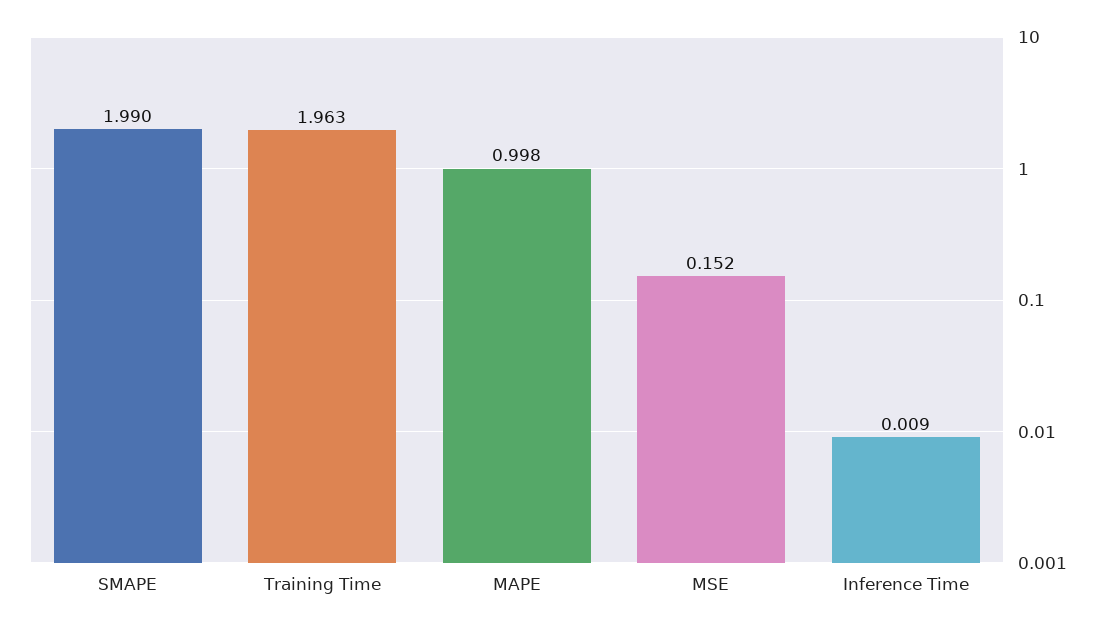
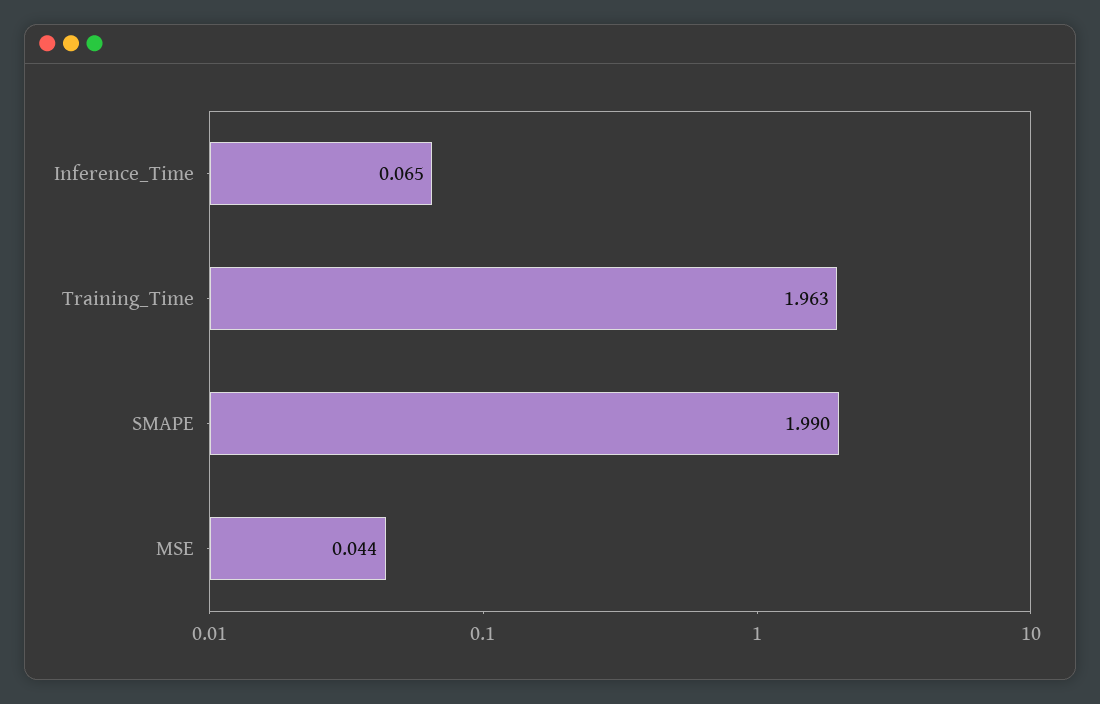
MAPE: 0.998 -> none
MSE: 0.152 -> 0.044
Inference Time: 0.009 -> 0.065

